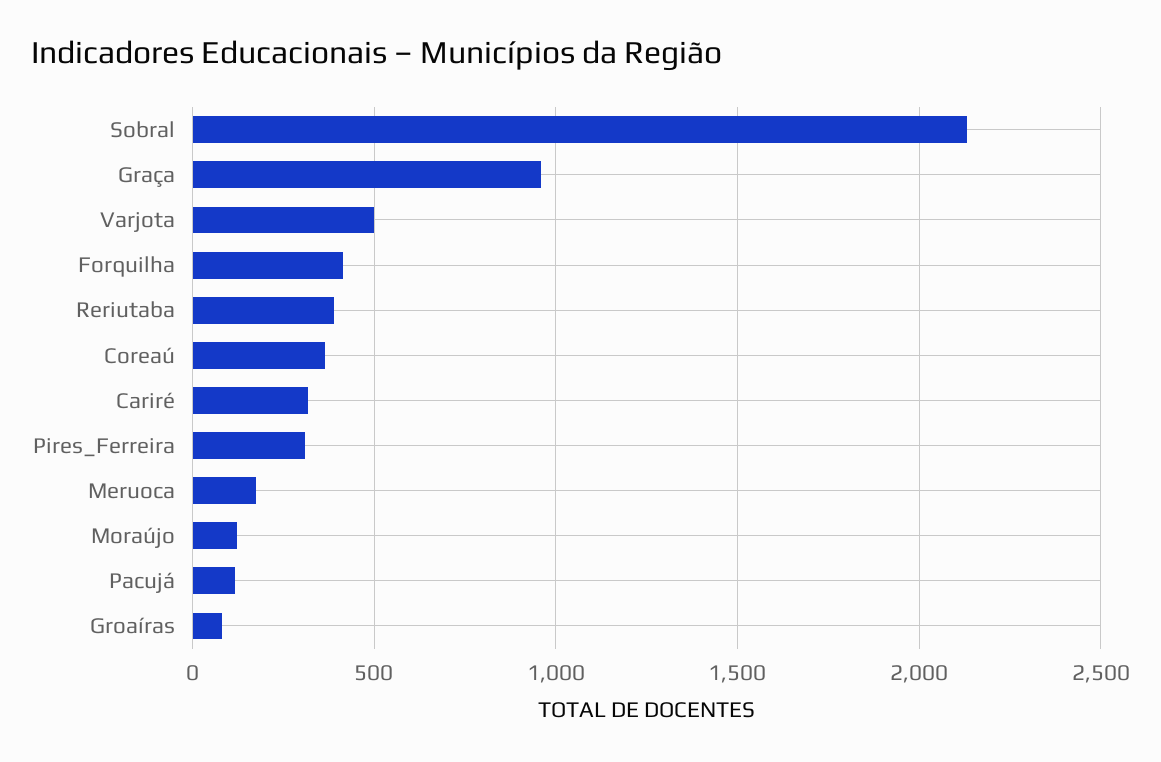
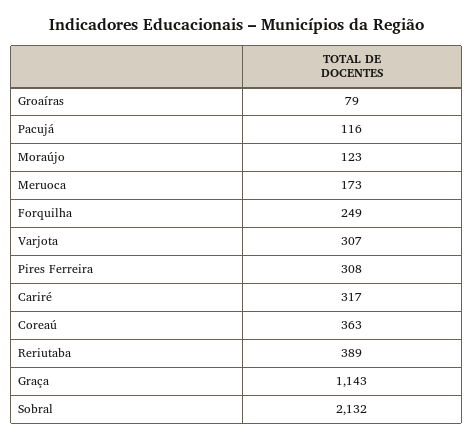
Graça: 950 -> 1143
Varjota: 500 -> 307
Forquilha: 400 -> 249

